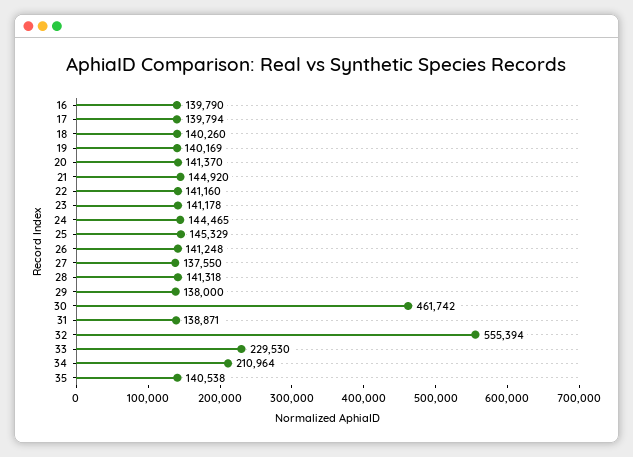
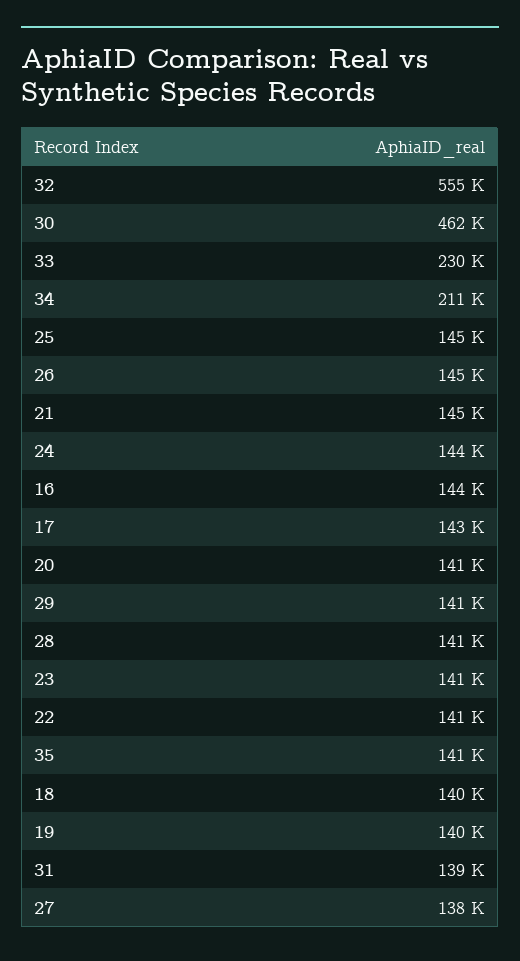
16: 139790 -> 144000
17: 139794 -> 143000
26: 141248 -> 145000
29: 138000 -> 141000

